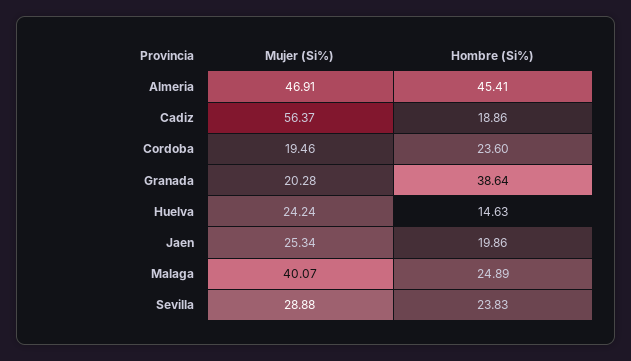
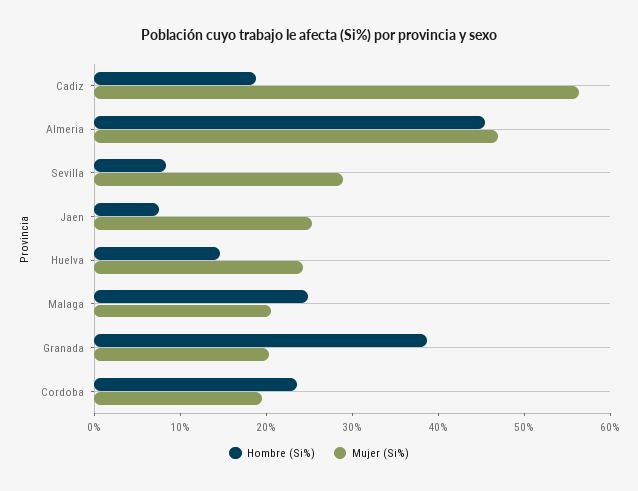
Hombre (Si%), Jaen: 19.86 -> 8
Mujer (Si%), Malaga: 40.07 -> 20
Hombre (Si%), Sevilla: 23.83 -> 8

